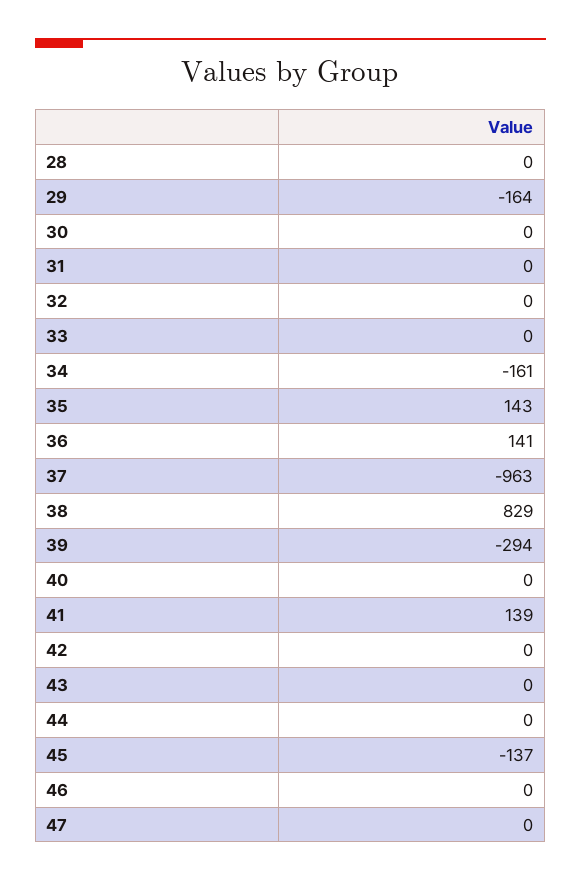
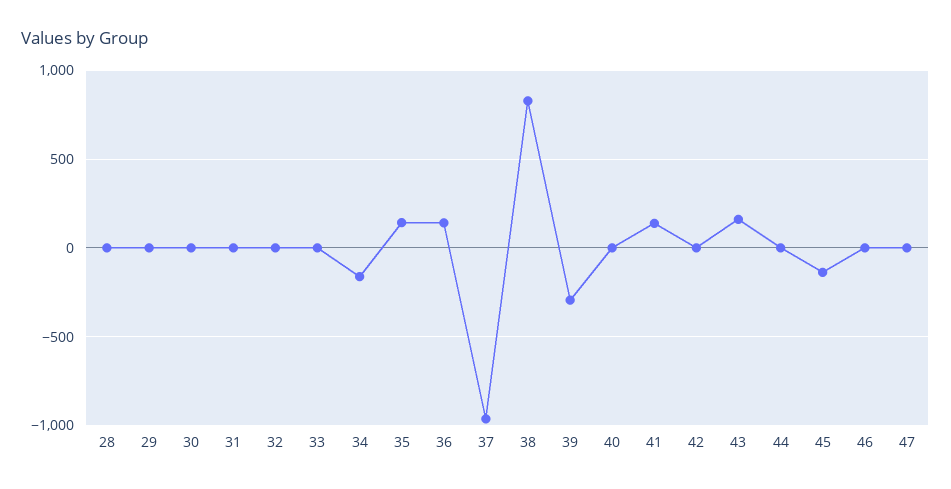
29: -164 -> 0
43: 0 -> 150

